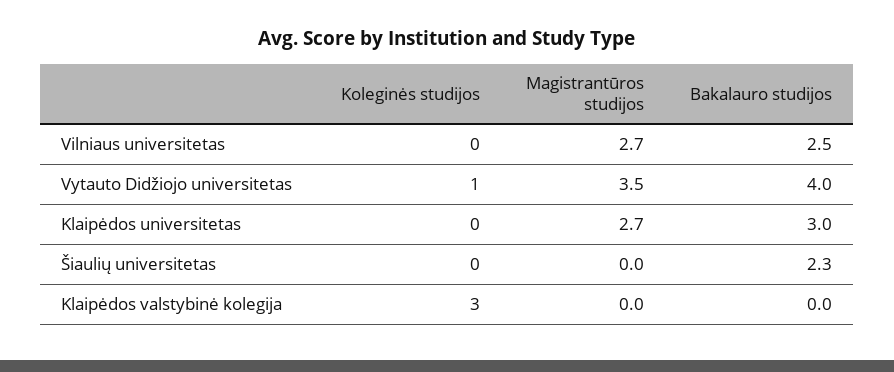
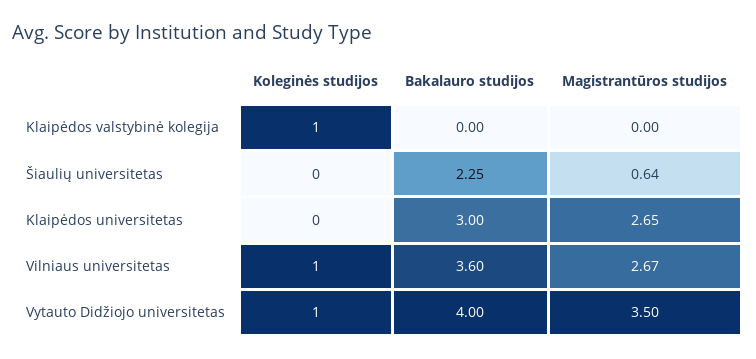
Koleginės studijos, Vilniaus universitetas: 0 -> 1
Bakalauro studijos, Vilniaus universitetas: 2.5 -> 3.6
Magistrantūros studijos, Šiaulių universitetas: 0 -> 0.64
Koleginės studijos, Klaipėdos valstybinė kolegija: 3 -> 1

